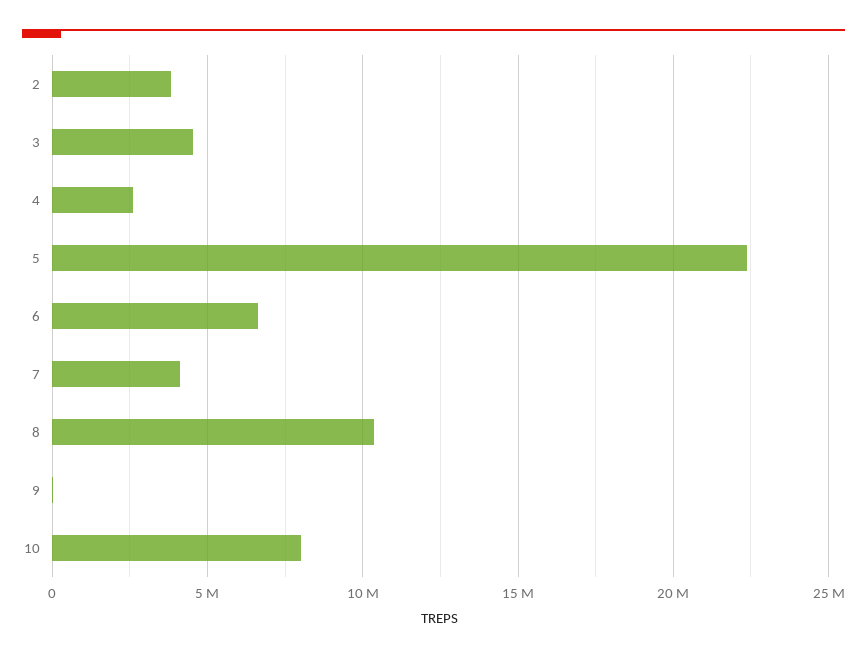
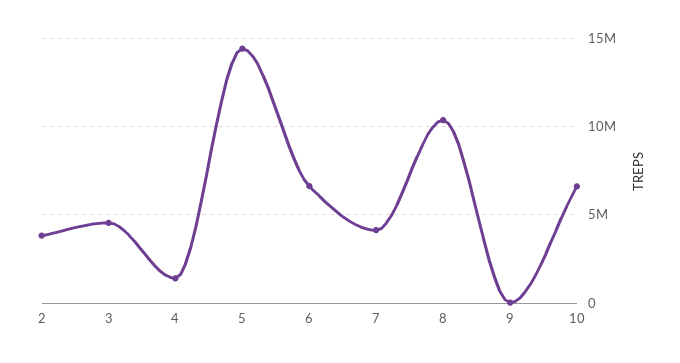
4: 2500000 -> 1500000
5: 22500000 -> 14500000
10: 8000000 -> 6500000

